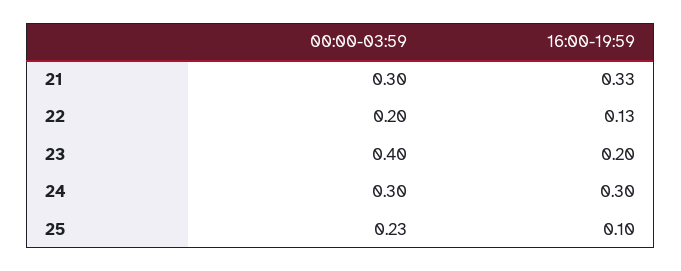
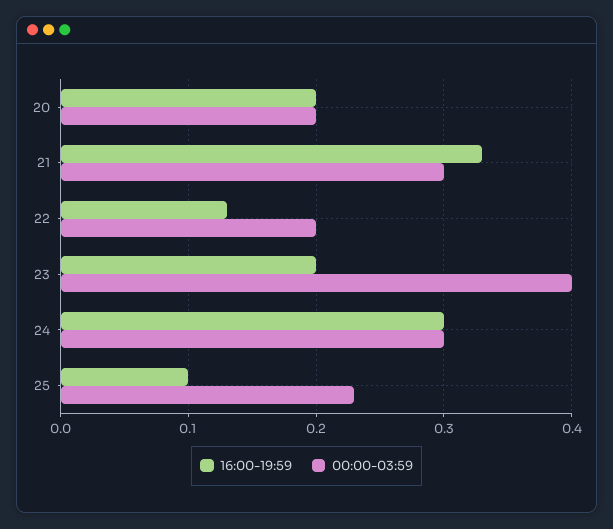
16:00-19:59, 20: none -> 0.2
00:00-03:59, 20: none -> 0.2

